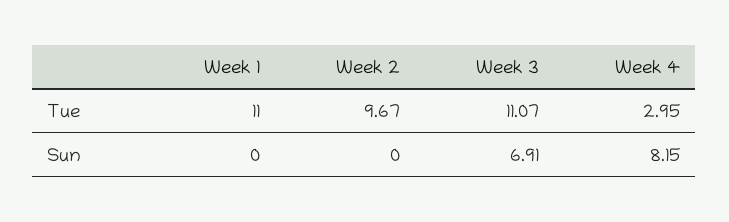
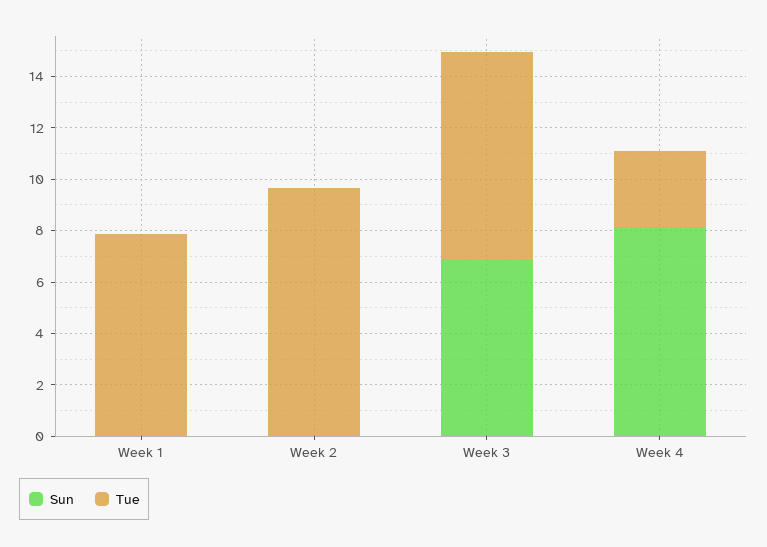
Tue, Week 1: 11 -> 8
Tue, Week 3: 11.07 -> 8

